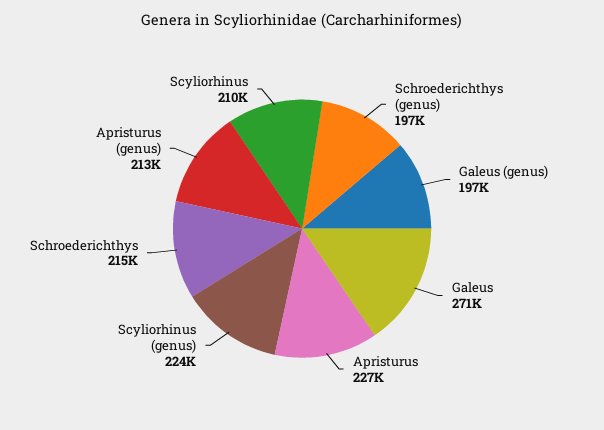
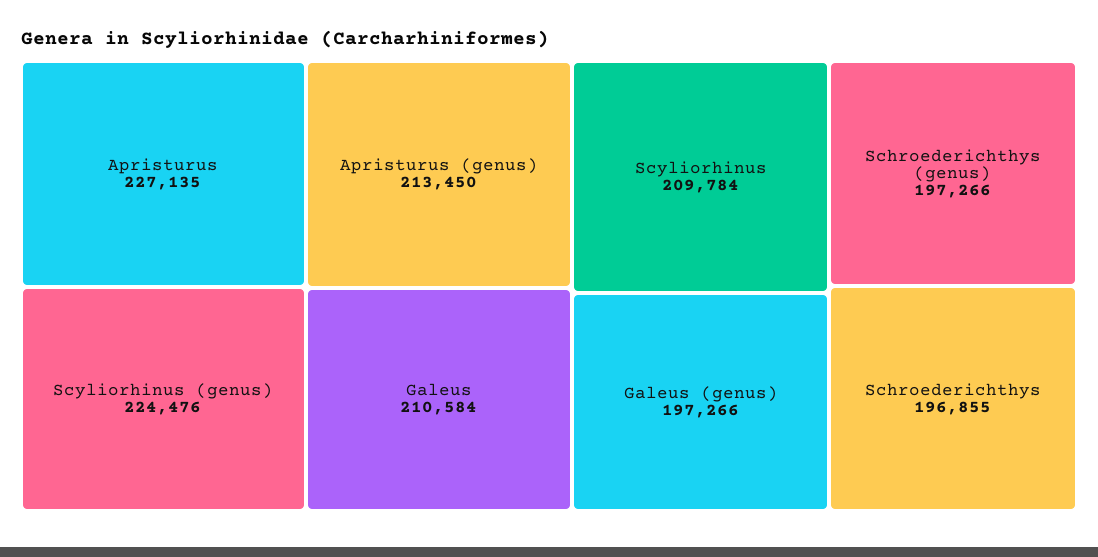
Galeus: 271000 -> 210584
Schroederichthys: 215000 -> 196855

